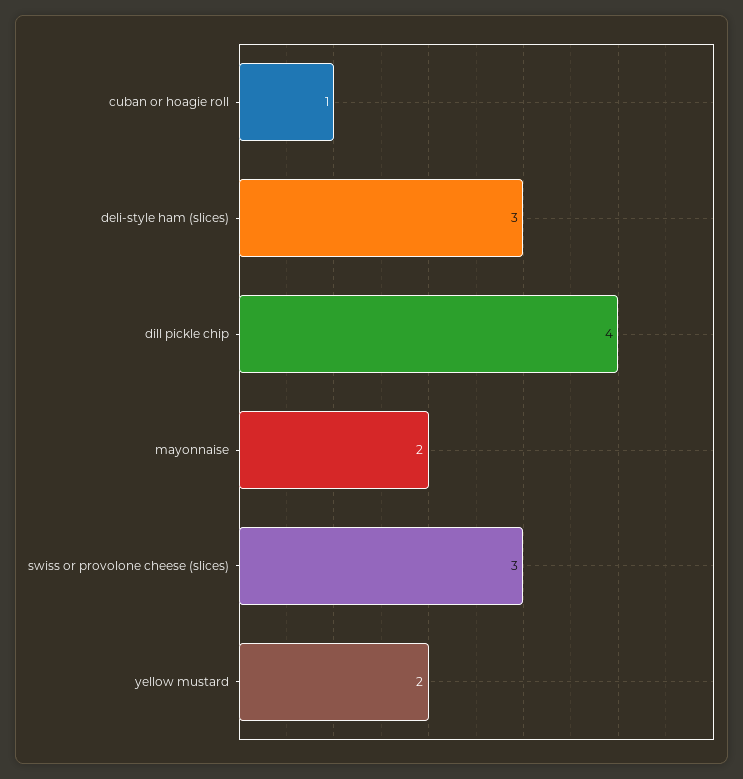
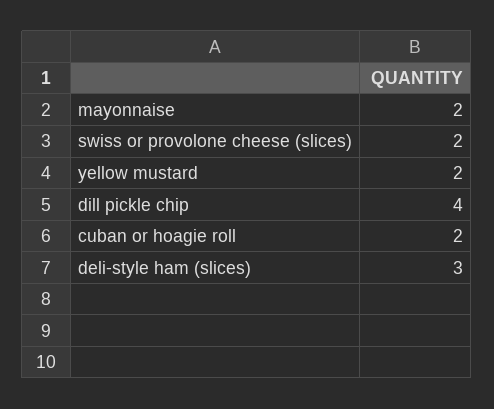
cuban or hoagie roll: 1 -> 2
swiss or provolone cheese (slices): 3 -> 2

